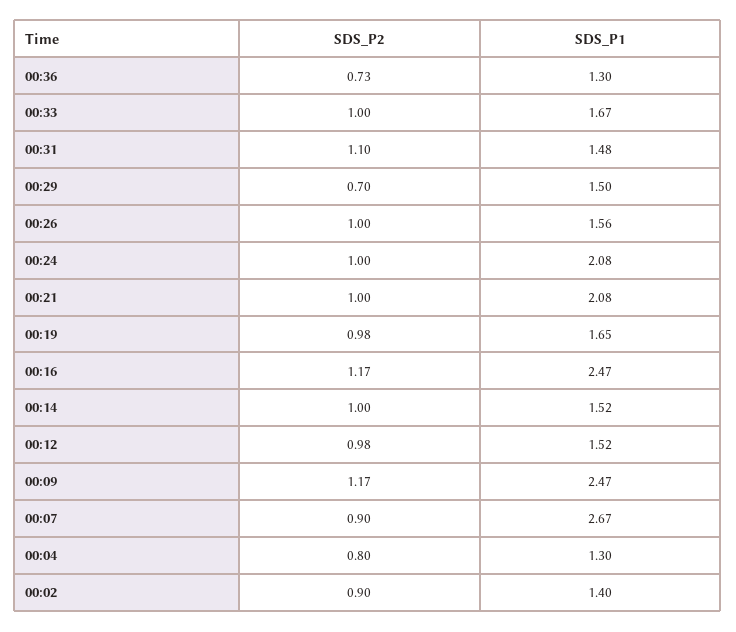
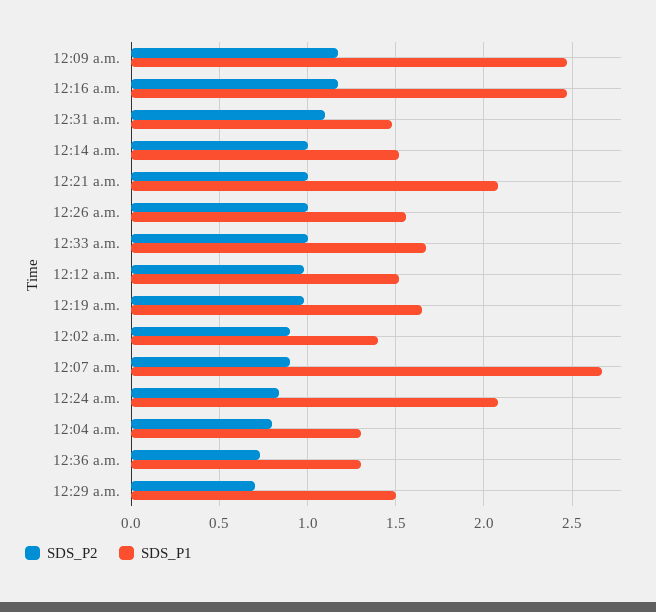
SDS_P2, 00:24: 1 -> 0.85

